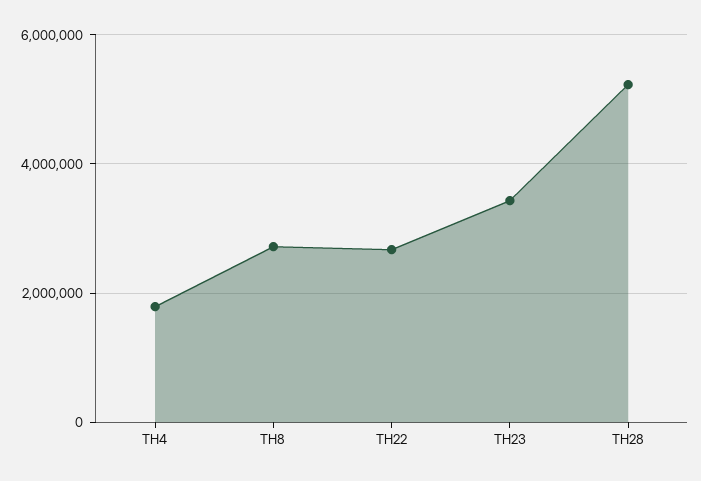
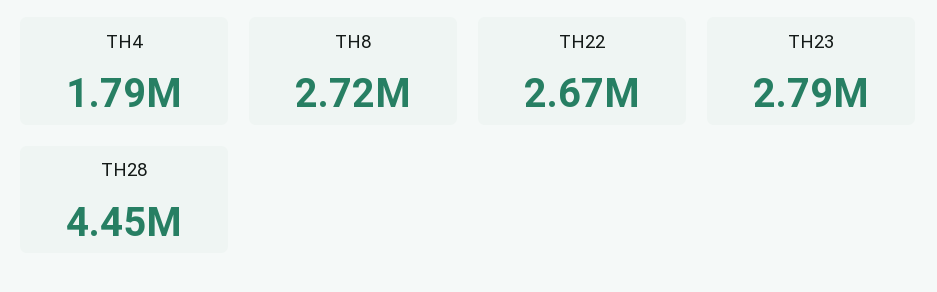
TH23: 3400000 -> 2790000
TH28: 5200000 -> 4450000

